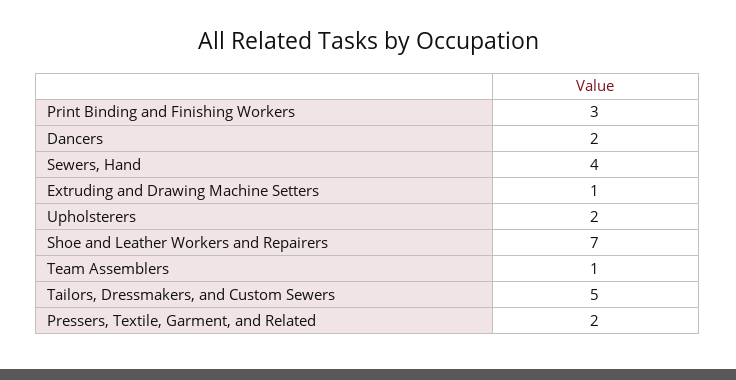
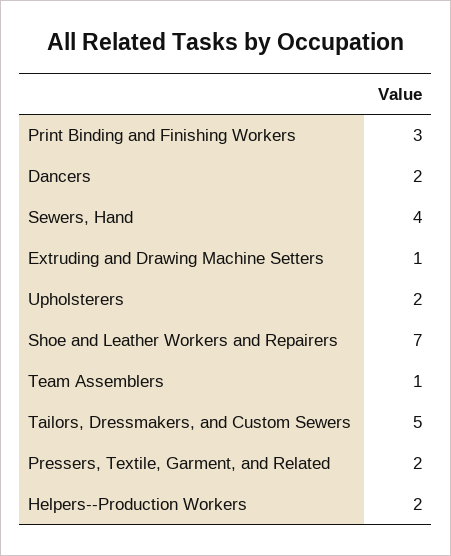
Helpers--Production Workers: none -> 2

